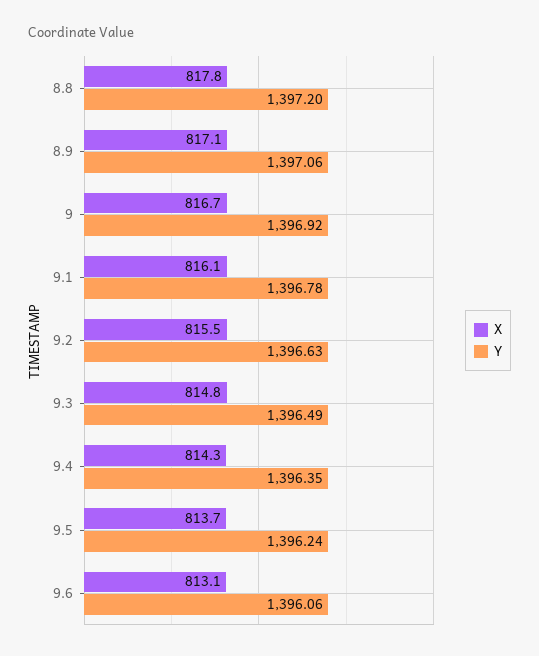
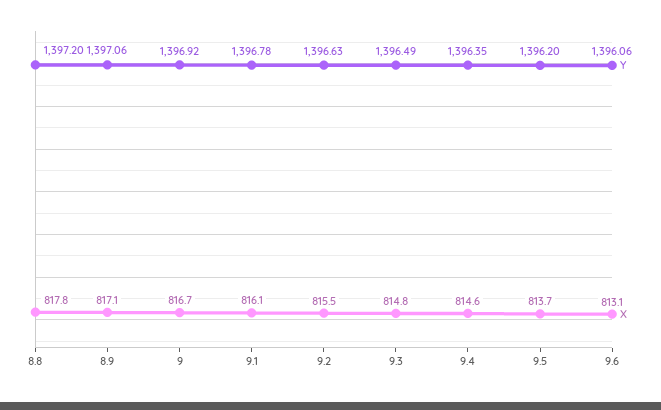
X, 9.4: 814.3 -> 814.6
Y, 9.5: 1396.24 -> 1396.2

